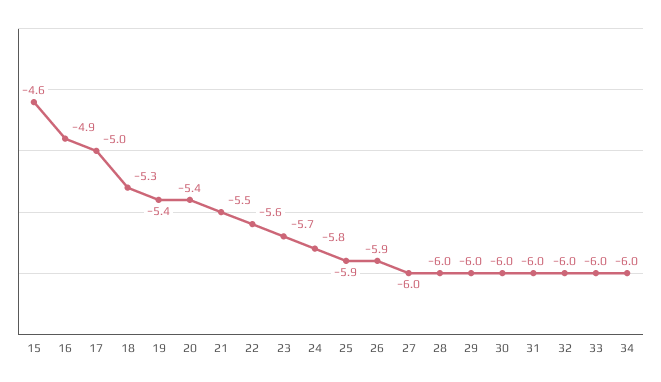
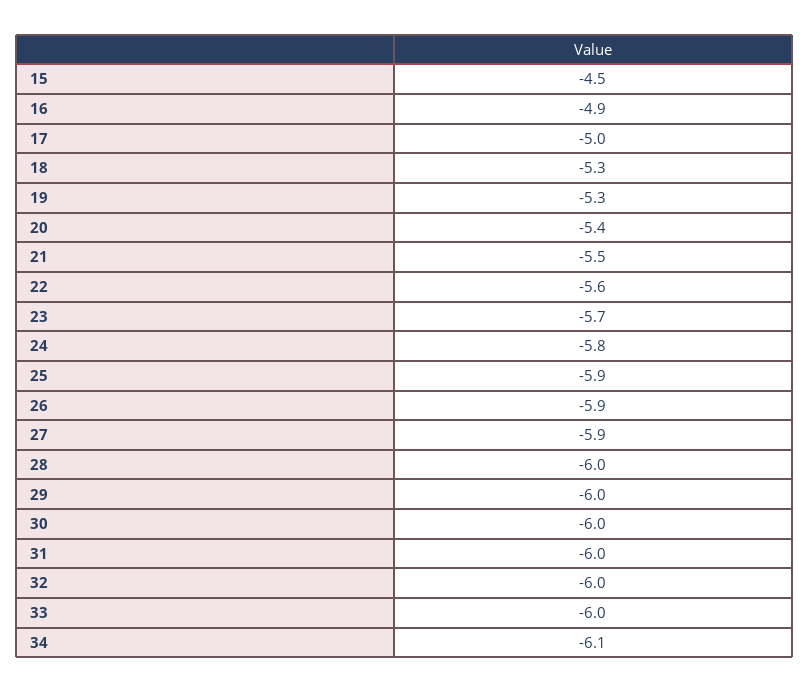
15: -4.6 -> -4.5
19: -5.4 -> -5.3
27: -6 -> -5.9
34: -6 -> -6.1

